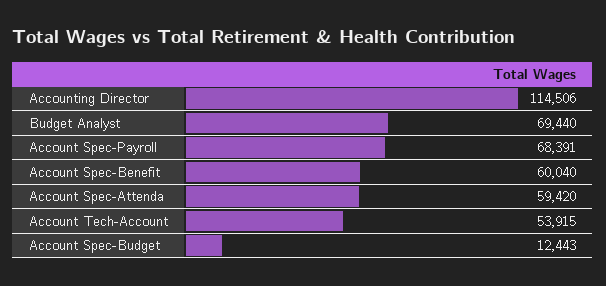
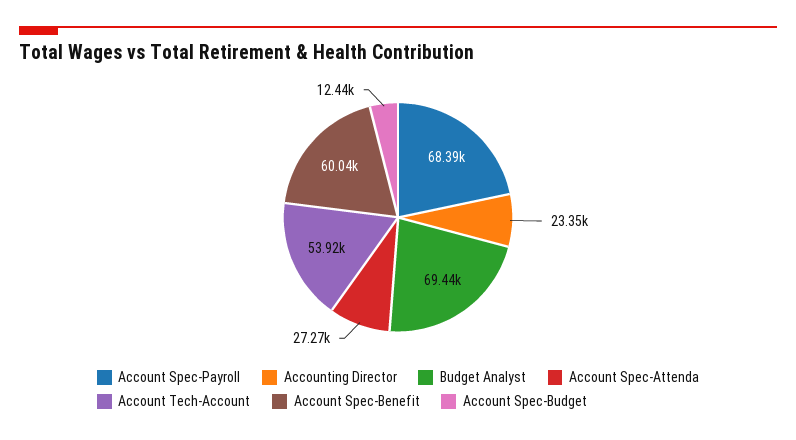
Accounting Director: 114506 -> 23350
Account Spec-Attenda: 59420 -> 27270

